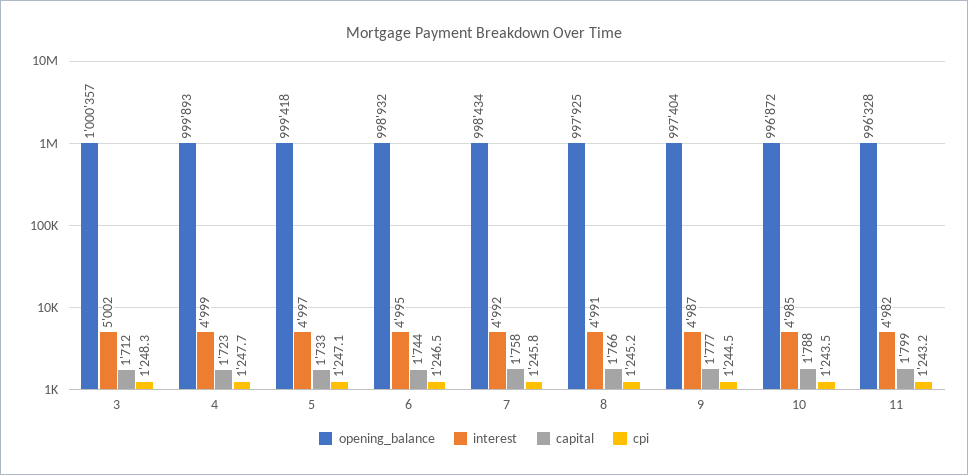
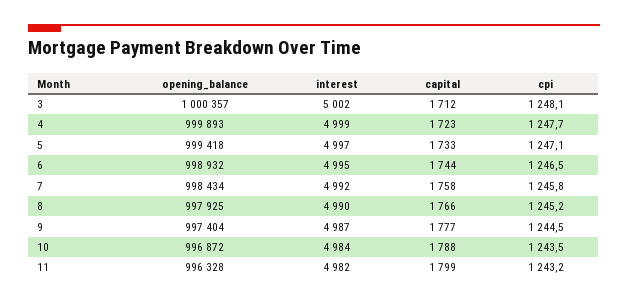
cpi, 3: 1248.3 -> 1248.1
interest, 8: 4991 -> 4990
interest, 10: 4985 -> 4984

